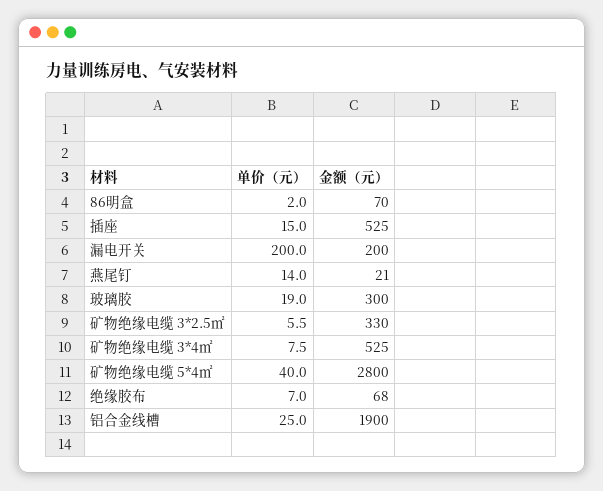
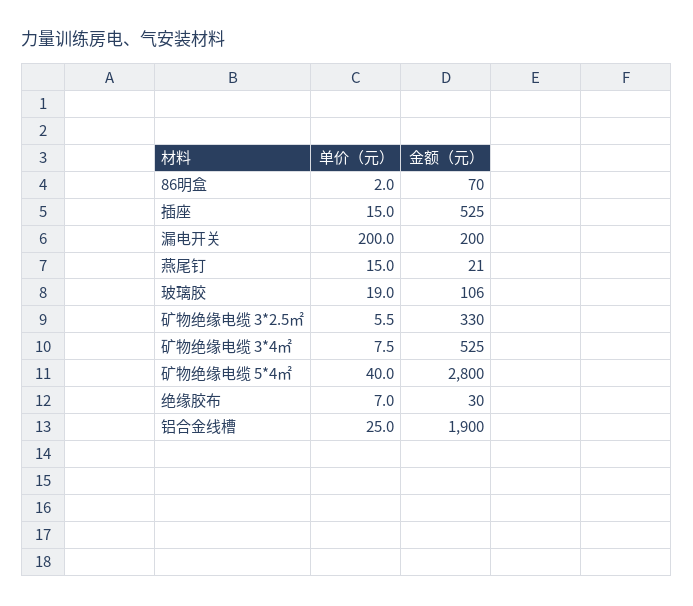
单价（元）, 燕尾钉: 14 -> 15
金额（元）, 玻璃胶: 300 -> 106
金额（元）, 绝缘胶布: 68 -> 30

